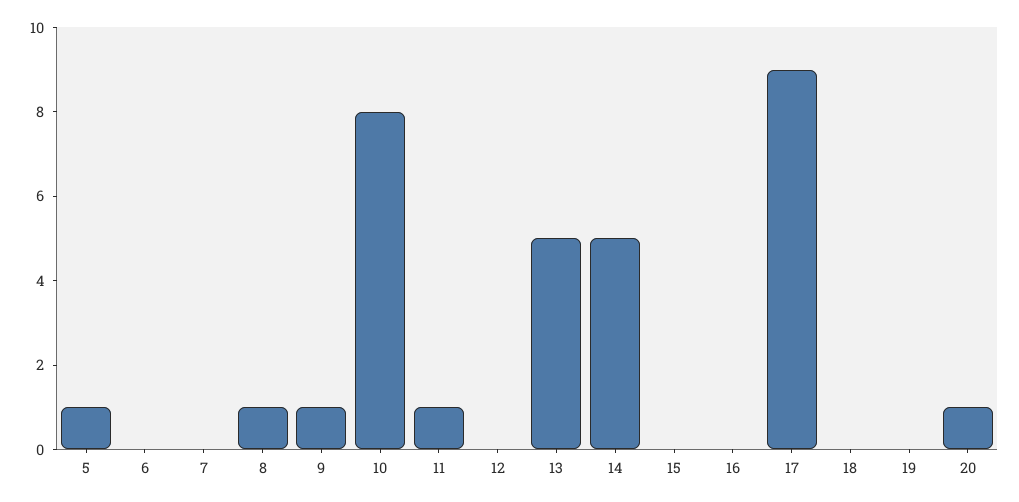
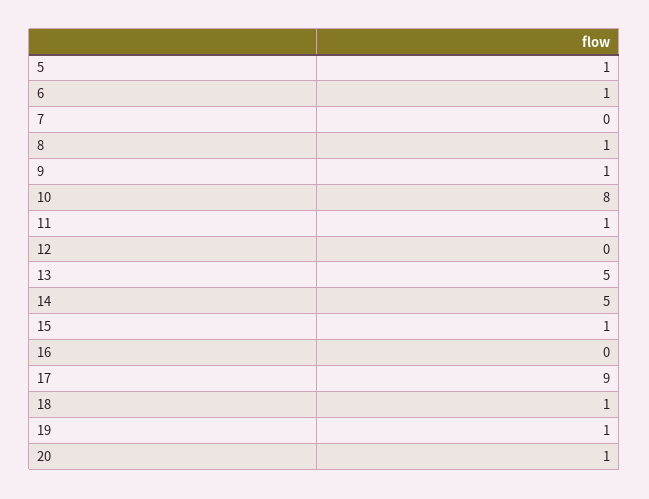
6: 0 -> 1
15: 0 -> 1
18: 0 -> 1
19: 0 -> 1

